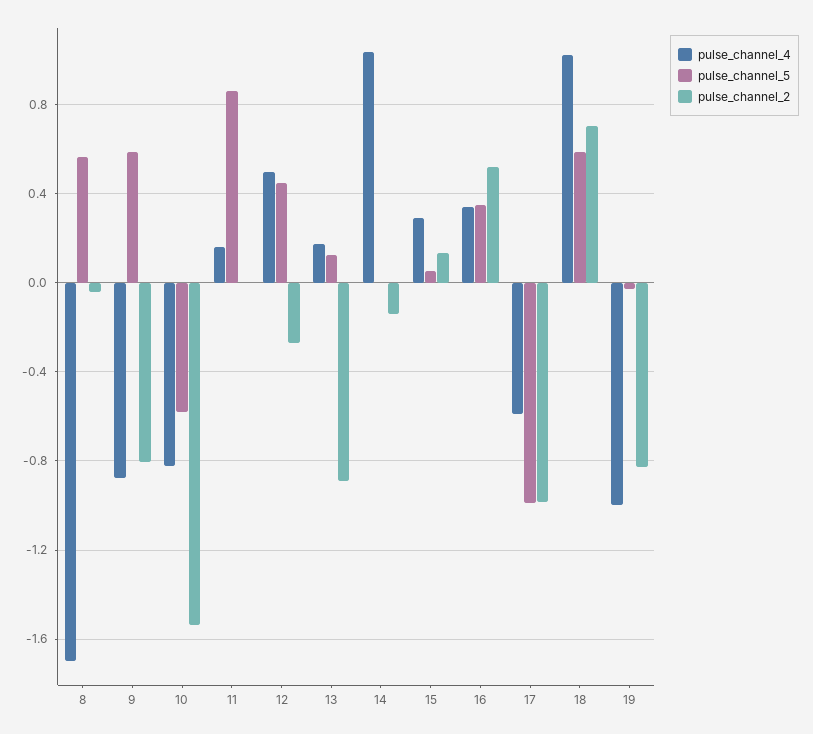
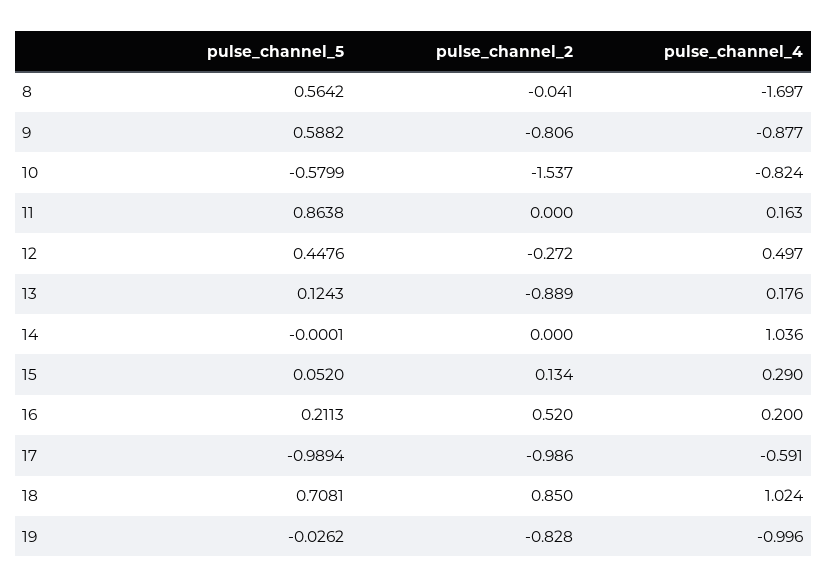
pulse_channel_2, 14: -0.15 -> 0
pulse_channel_4, 16: 0.35 -> 0.2
pulse_channel_5, 16: 0.35 -> 0.2113
pulse_channel_5, 18: 0.6 -> 0.7081
pulse_channel_2, 18: 0.7 -> 0.85

